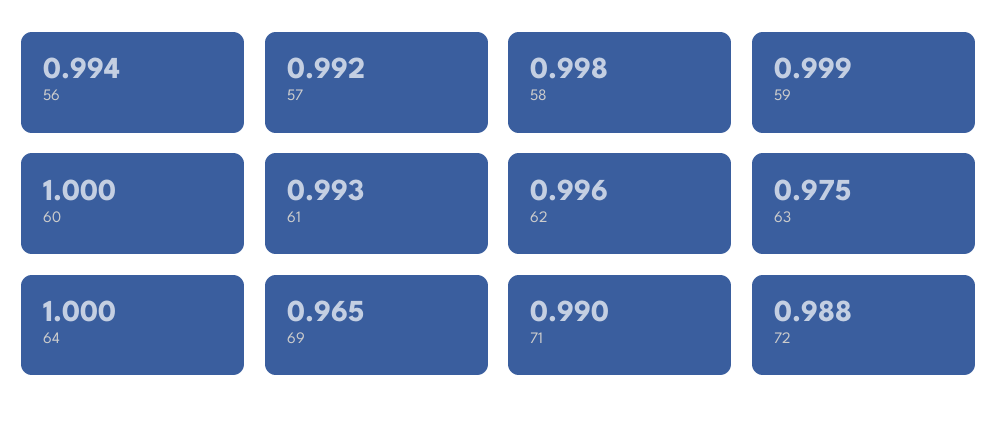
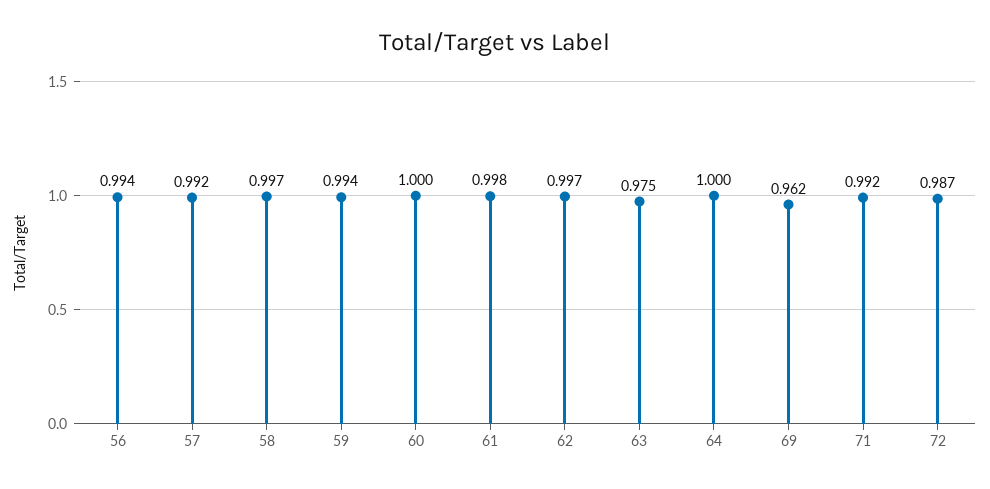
58: 0.998 -> 0.997
59: 0.999 -> 0.994
61: 0.993 -> 0.998
62: 0.996 -> 0.997
69: 0.965 -> 0.962
71: 0.99 -> 0.992
72: 0.988 -> 0.987

